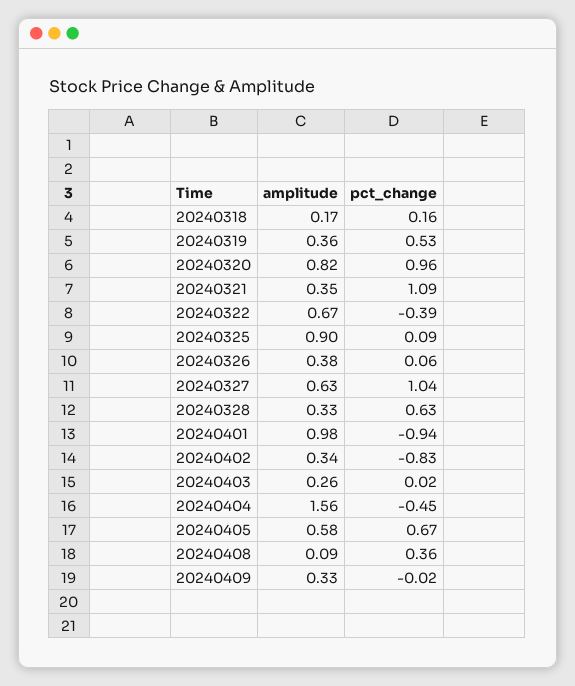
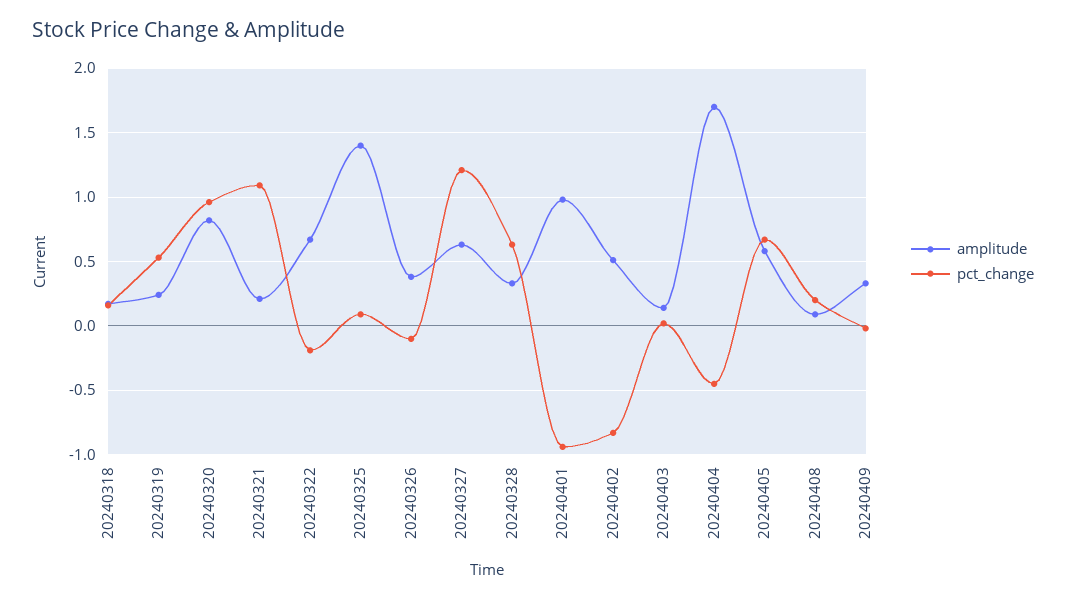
amplitude, 20240319: 0.36 -> 0.25
amplitude, 20240321: 0.35 -> 0.2
pct_change, 20240322: -0.39 -> -0.2
amplitude, 20240325: 0.9 -> 1.4
pct_change, 20240326: 0.06 -> -0.1
pct_change, 20240327: 1.04 -> 1.2
amplitude, 20240402: 0.34 -> 0.5
amplitude, 20240403: 0.26 -> 0.15
amplitude, 20240404: 1.56 -> 1.7
pct_change, 20240408: 0.36 -> 0.2

